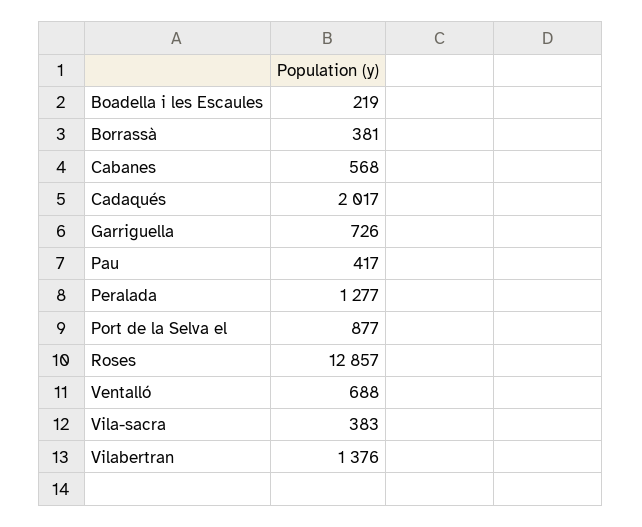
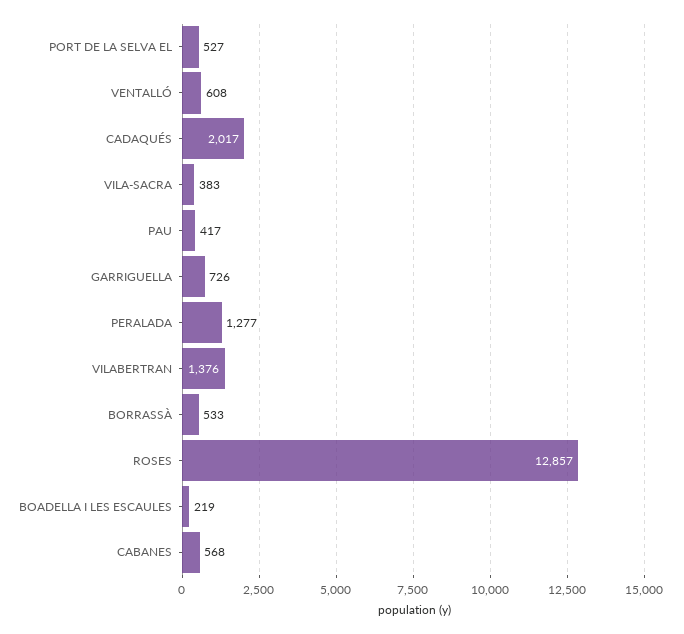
Borrassà: 381 -> 533
Port de la Selva el: 877 -> 527
Ventalló: 688 -> 608

